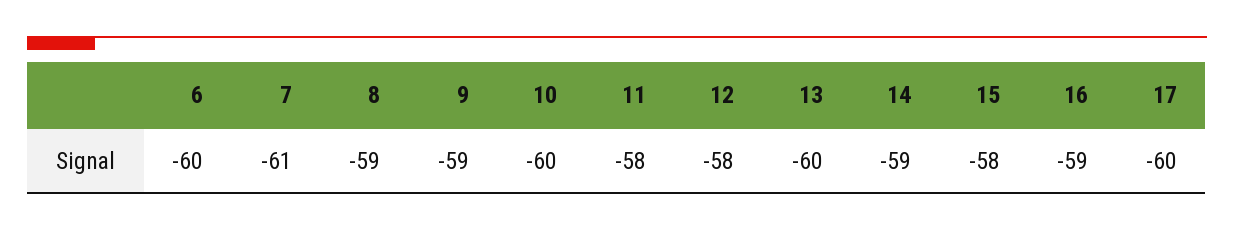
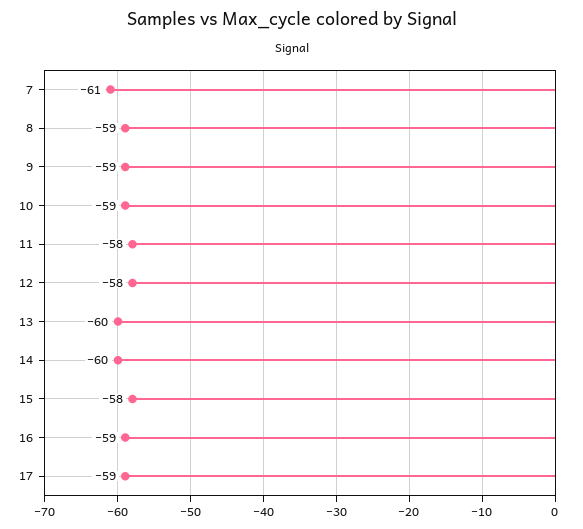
6: -60 -> none
10: -60 -> -59
14: -59 -> -60
17: -60 -> -59

